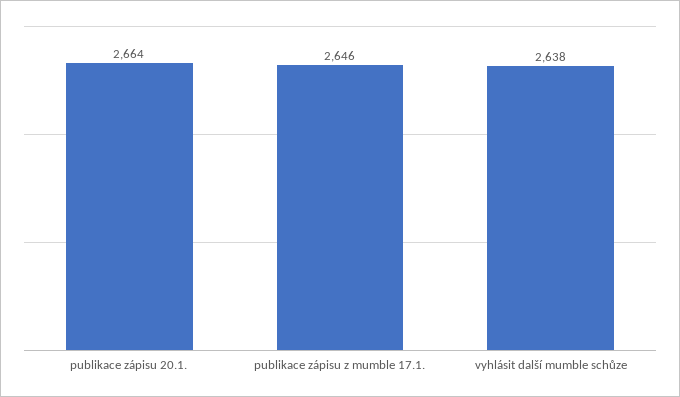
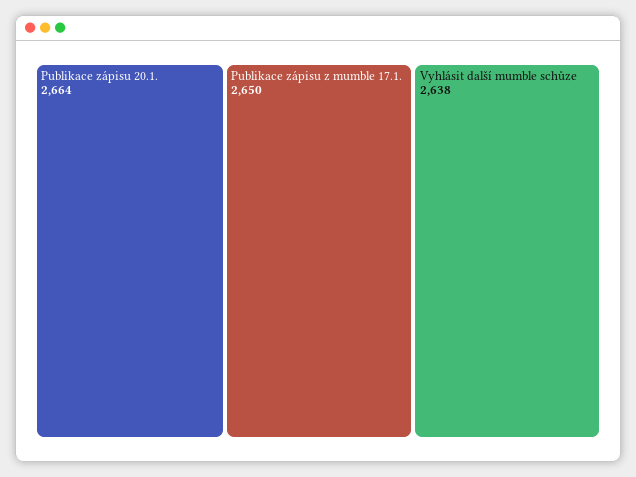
publikace zápisu z mumble 17.1.: 2646 -> 2650

